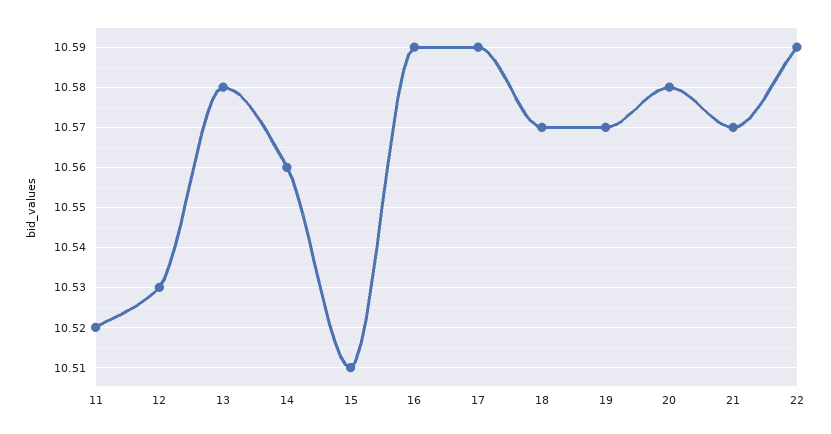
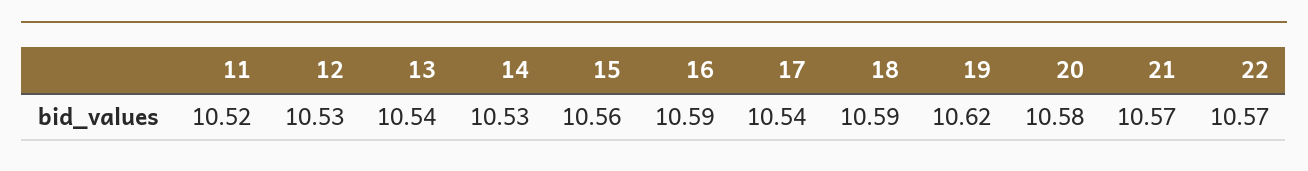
13: 10.58 -> 10.54
14: 10.56 -> 10.53
15: 10.51 -> 10.56
17: 10.59 -> 10.54
18: 10.57 -> 10.59
19: 10.57 -> 10.62
22: 10.59 -> 10.57

